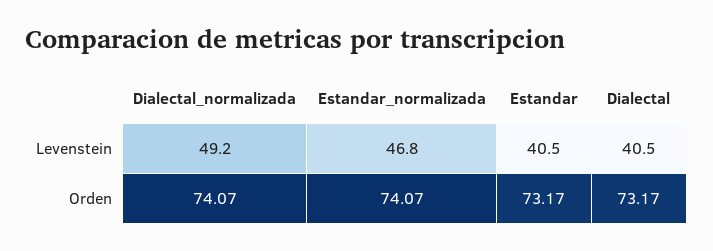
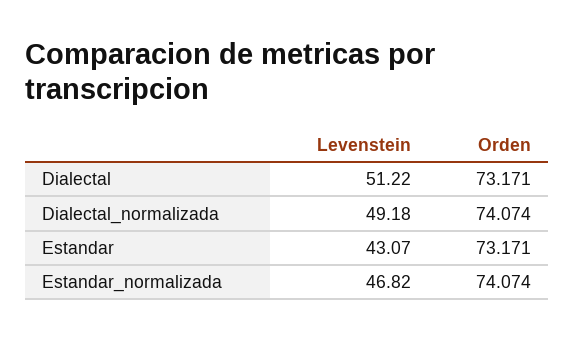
Estandar, Levenstein: 40.5 -> 43.07
Dialectal, Levenstein: 40.5 -> 51.22

